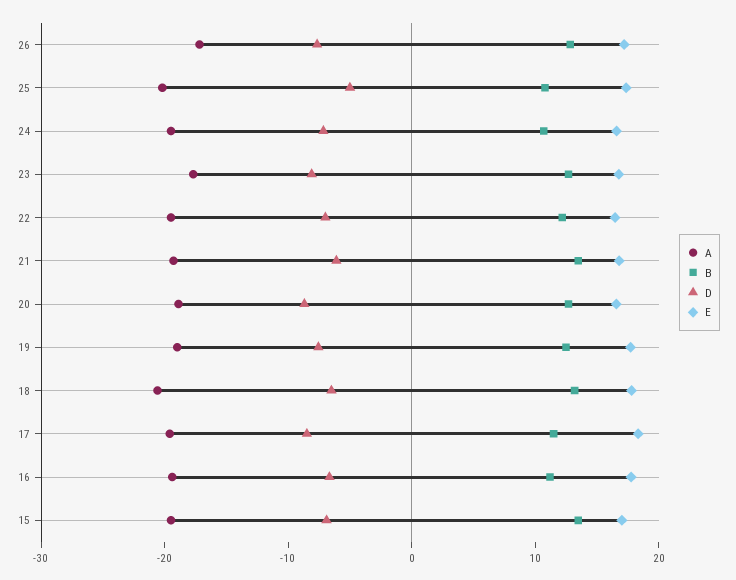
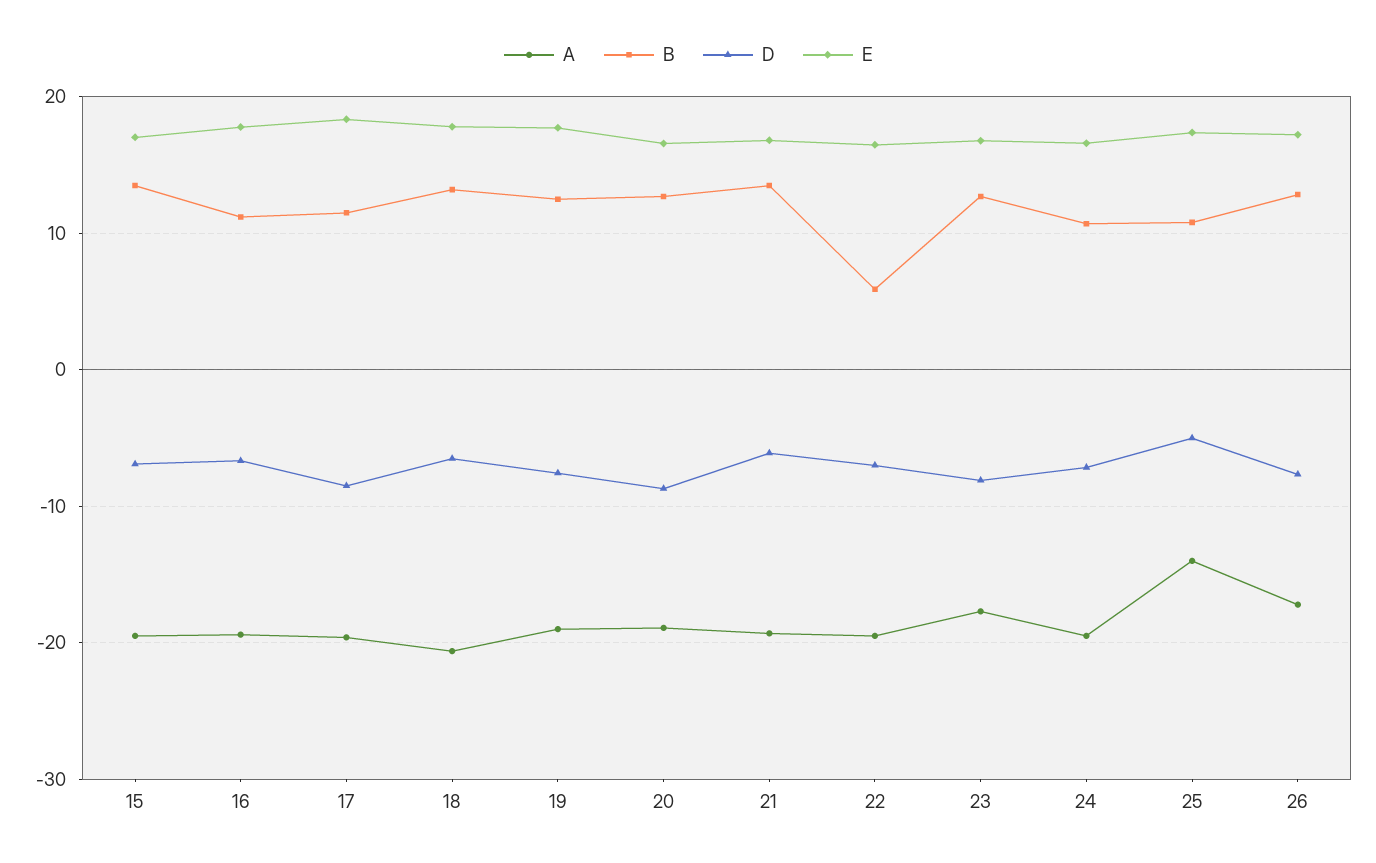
A, 25: -20 -> -14
B, 22: 12 -> 6

